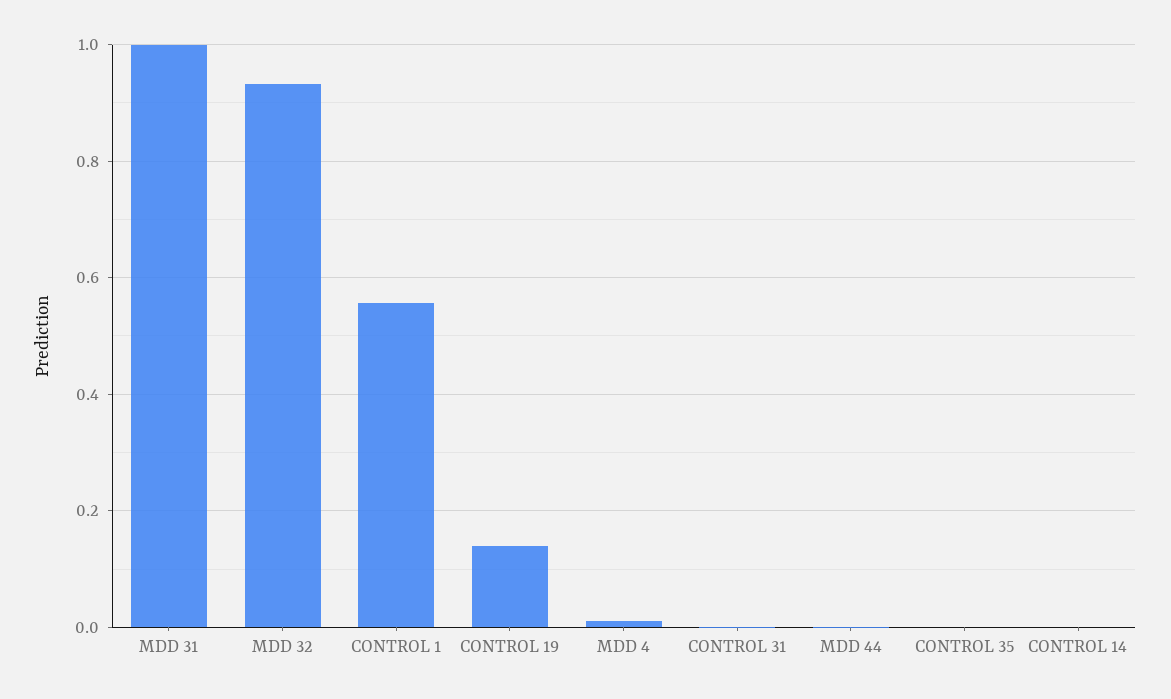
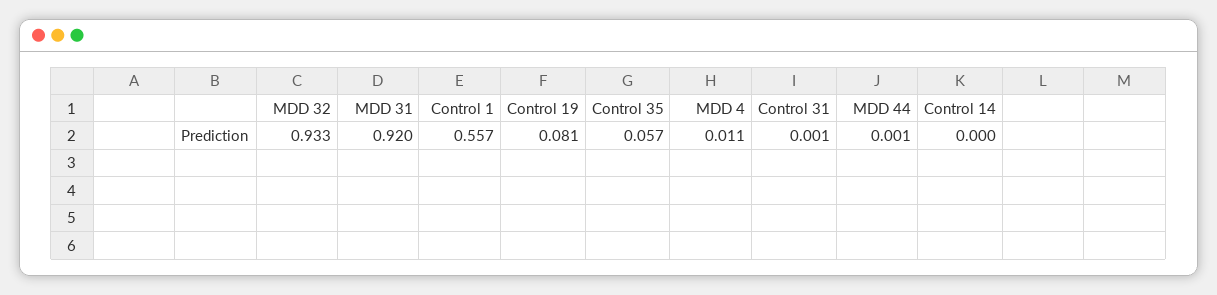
MDD 31: 1 -> 0.92
CONTROL 19: 0.14 -> 0.081
CONTROL 35: 0 -> 0.057

